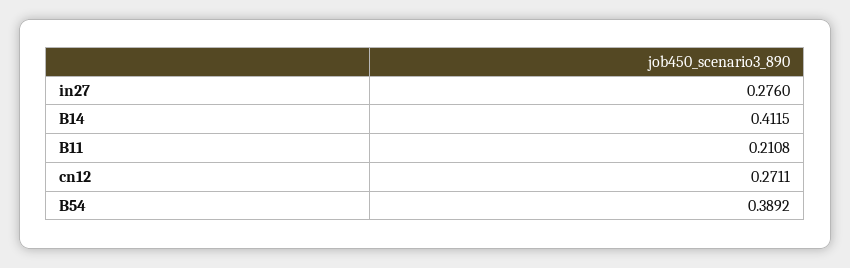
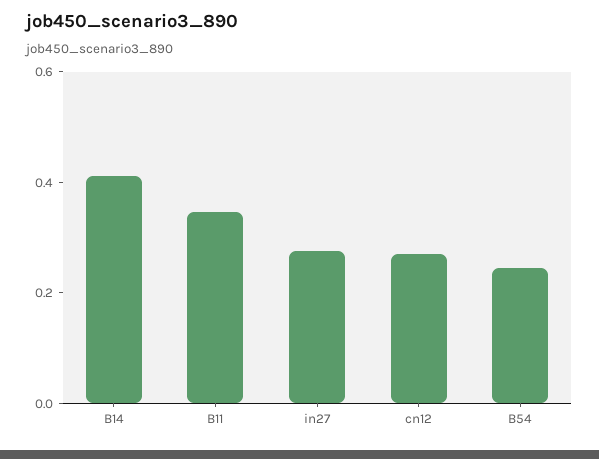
B11: 0.2108 -> 0.35
B54: 0.3892 -> 0.25

